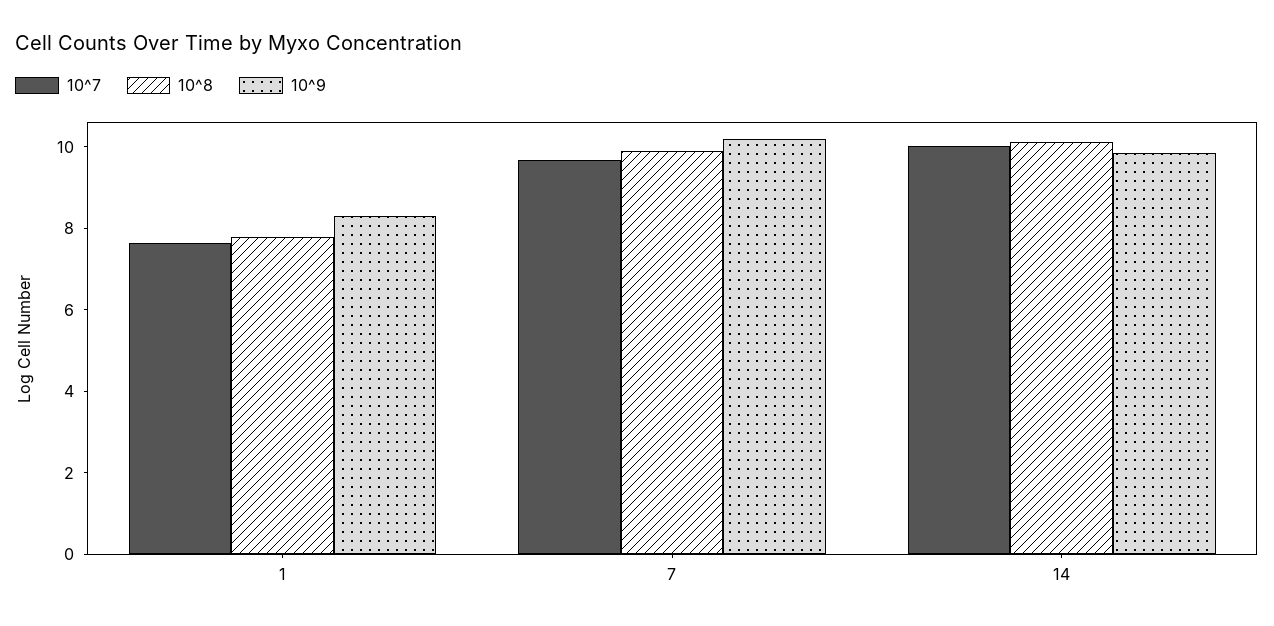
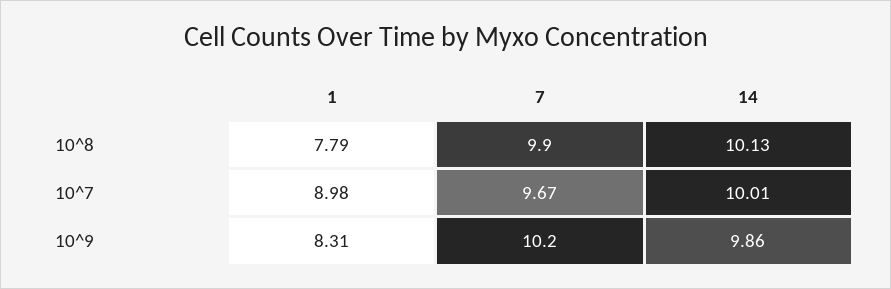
10^7, 1: 7.5 -> 8.98

